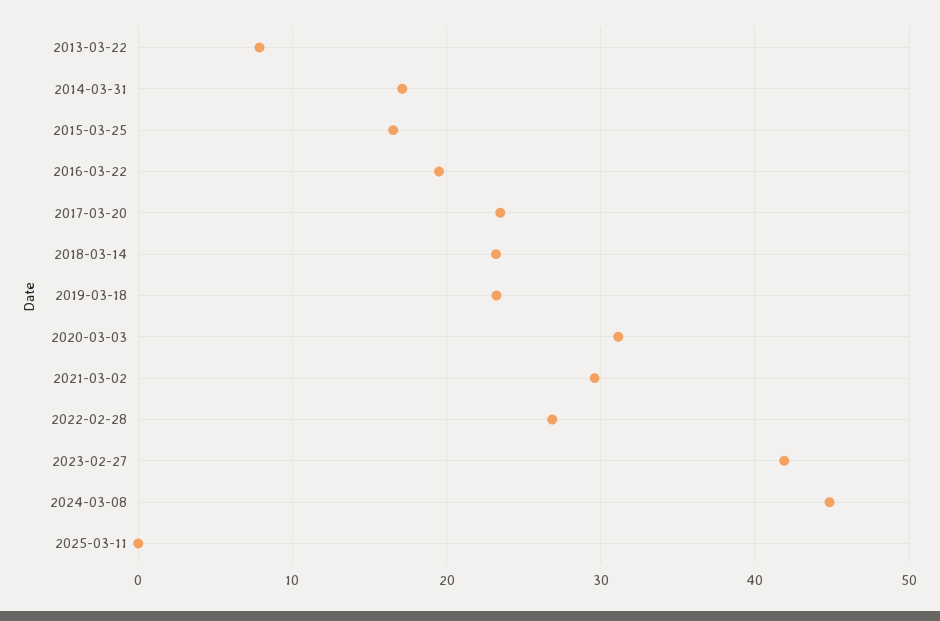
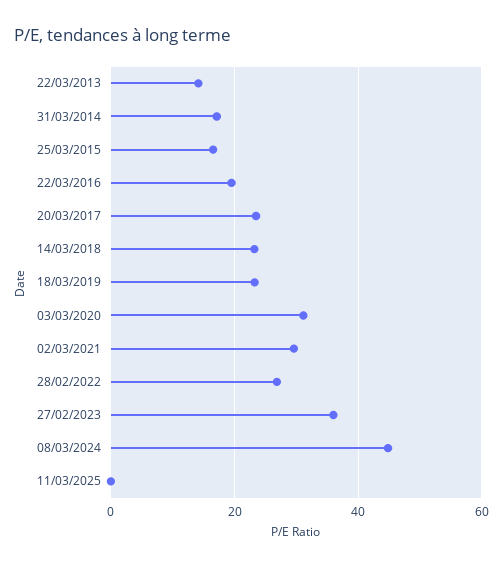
2013-03-22: 8 -> 14
2023-02-27: 42 -> 36

